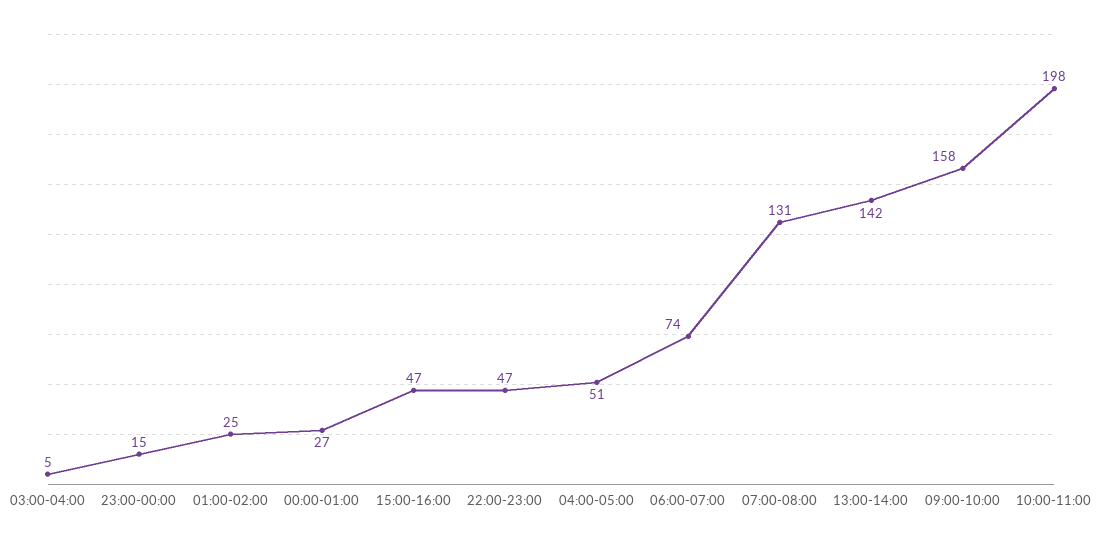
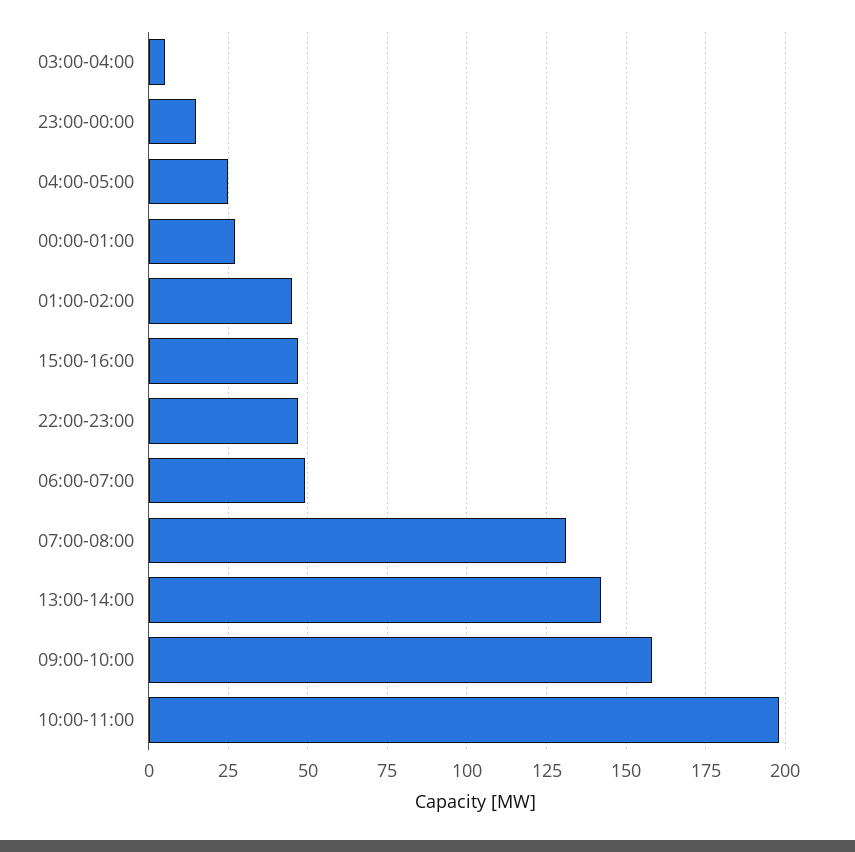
01:00-02:00: 25 -> 45
04:00-05:00: 51 -> 25
06:00-07:00: 74 -> 50

